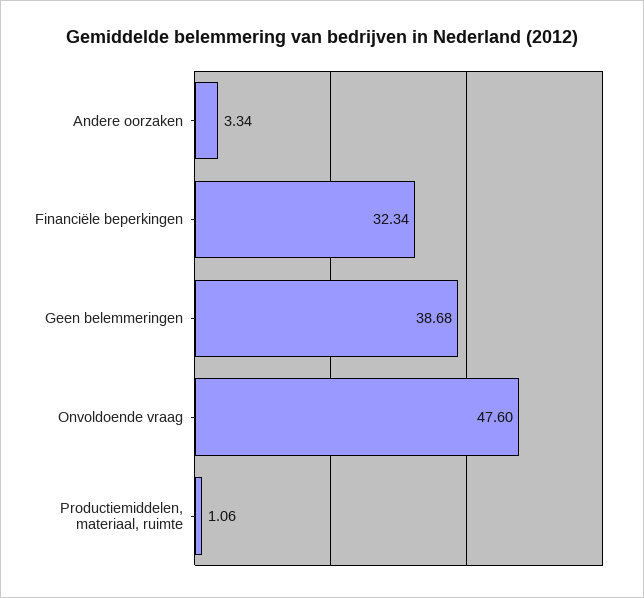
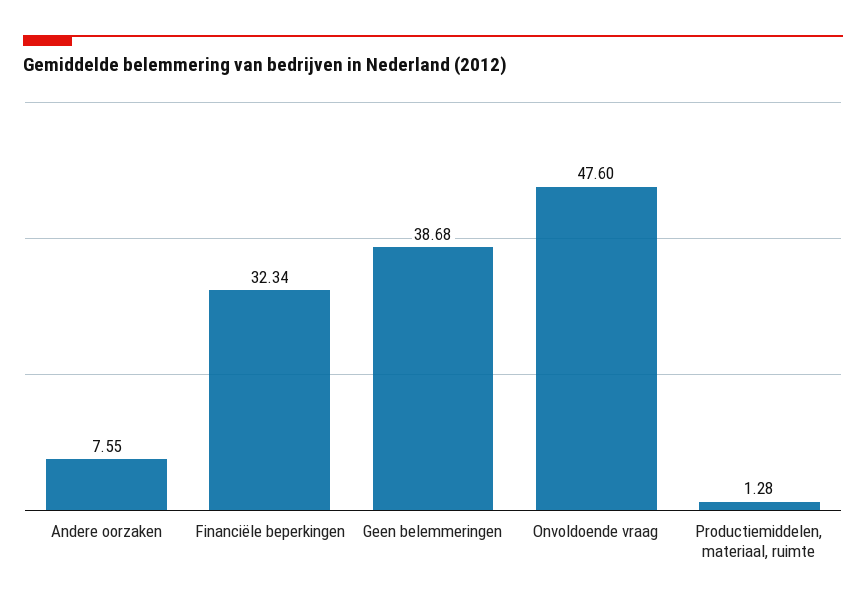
Andere oorzaken: 3.34 -> 7.55
Productiemiddelen, materiaal, ruimte: 1.06 -> 1.28

